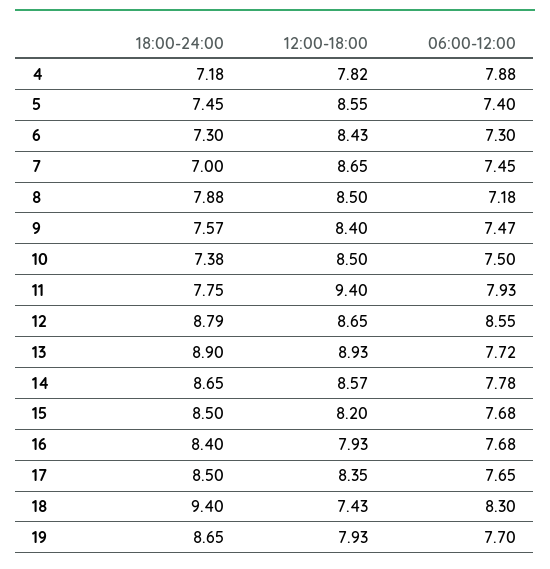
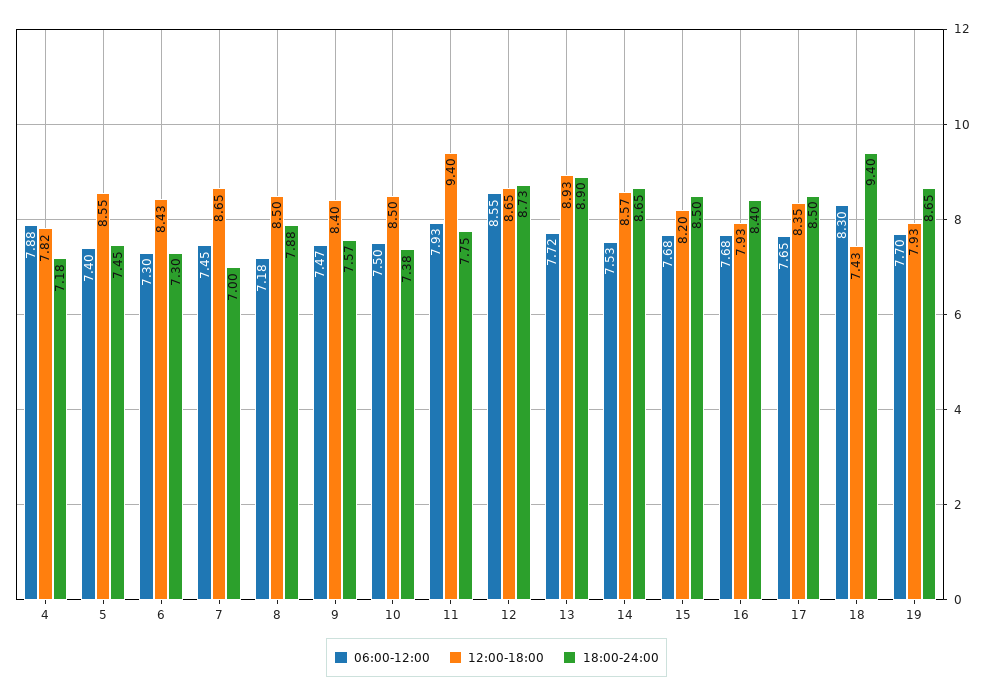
18:00-24:00, 12: 8.79 -> 8.73
06:00-12:00, 14: 7.78 -> 7.53

